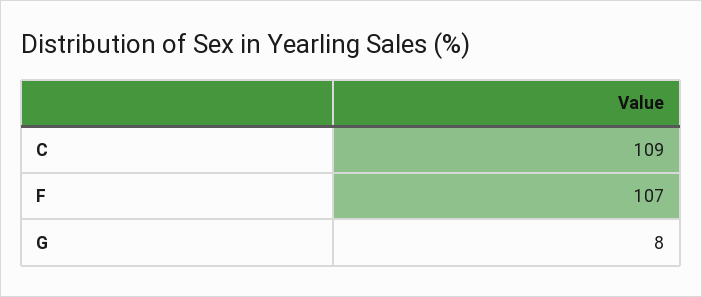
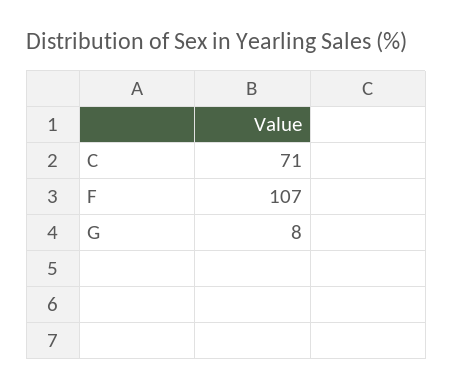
C: 109 -> 71

